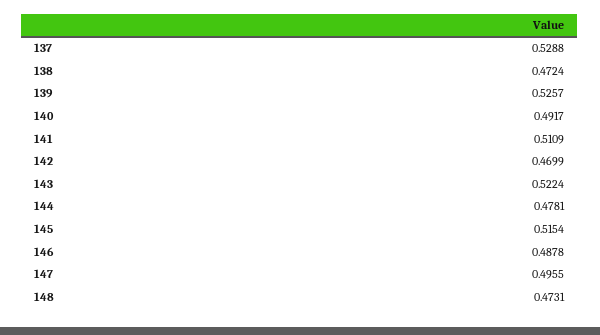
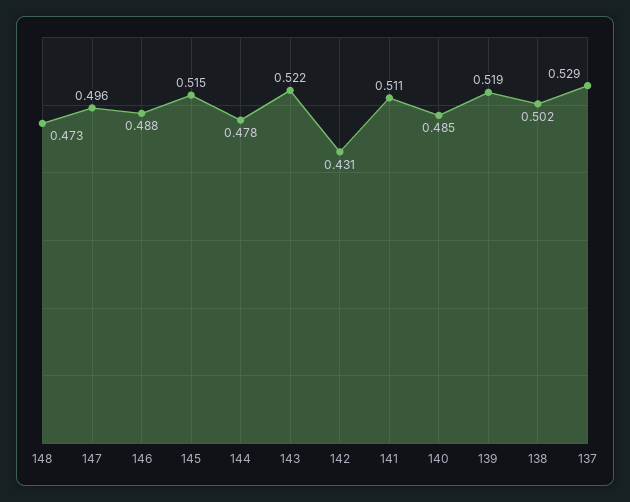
138: 0.4724 -> 0.502
139: 0.5257 -> 0.519
140: 0.4917 -> 0.485
142: 0.4699 -> 0.431

